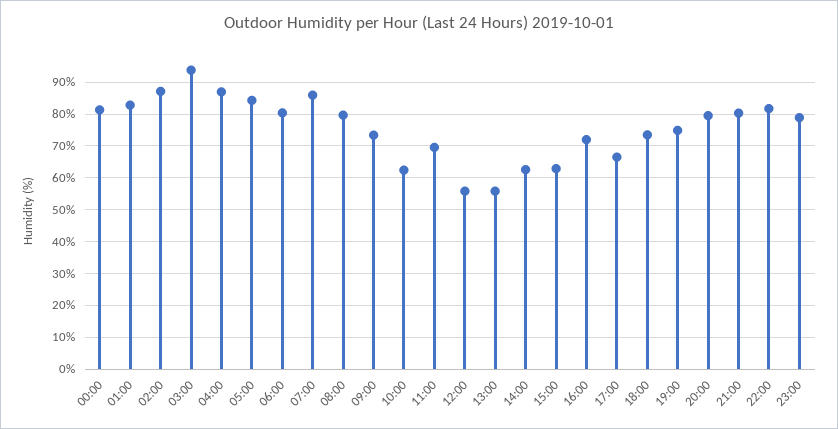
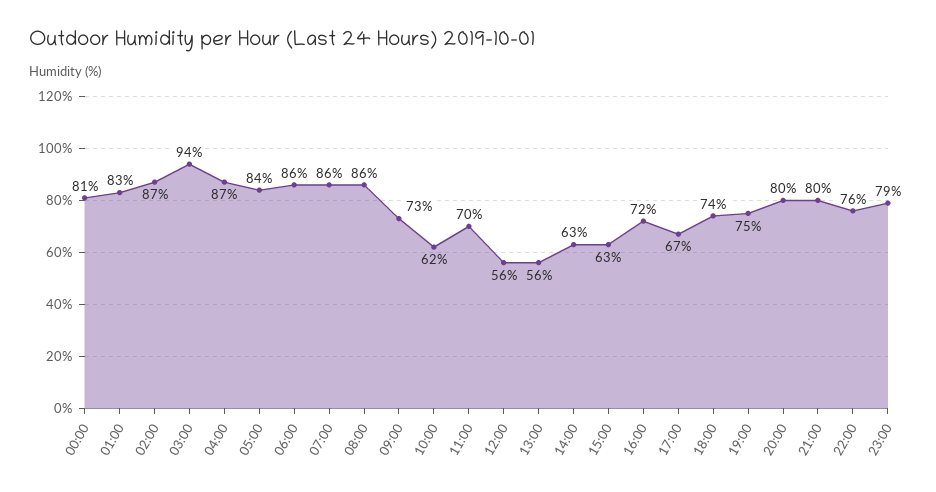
06:00: 80 -> 86
08:00: 80 -> 86
22:00: 82 -> 76

